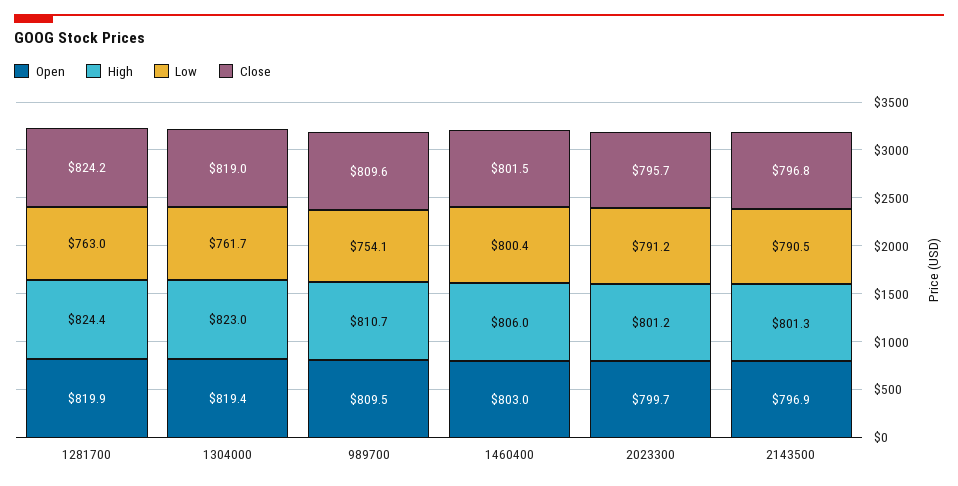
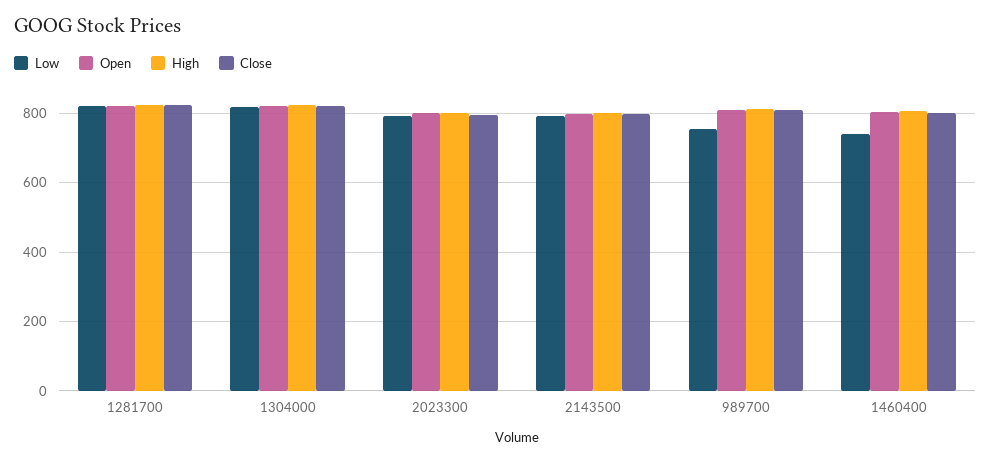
Low, 1281700: 763 -> 820
Low, 1304000: 761.7 -> 820
Low, 1460400: 800.4 -> 740

